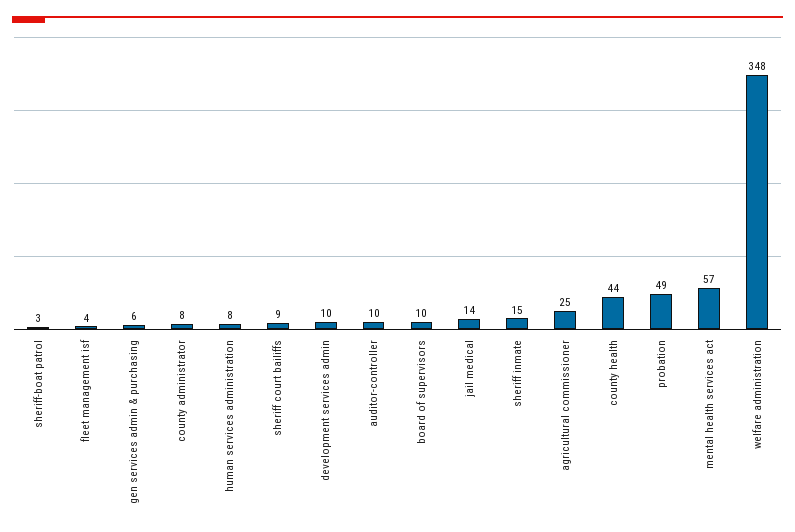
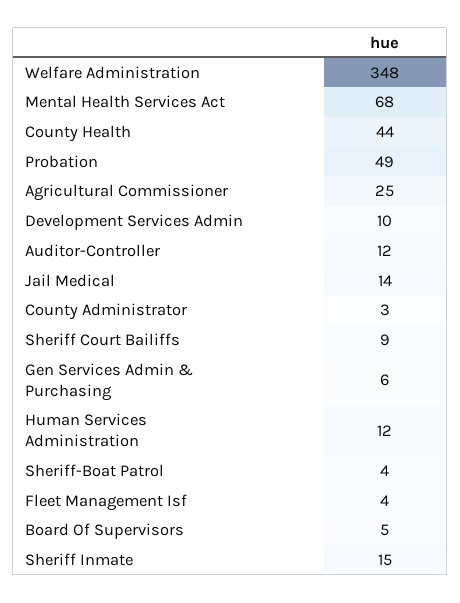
sheriff-boat patrol: 3 -> 4
county administrator: 8 -> 3
human services administration: 8 -> 12
auditor-controller: 10 -> 12
board of supervisors: 10 -> 5
mental health services act: 57 -> 68

